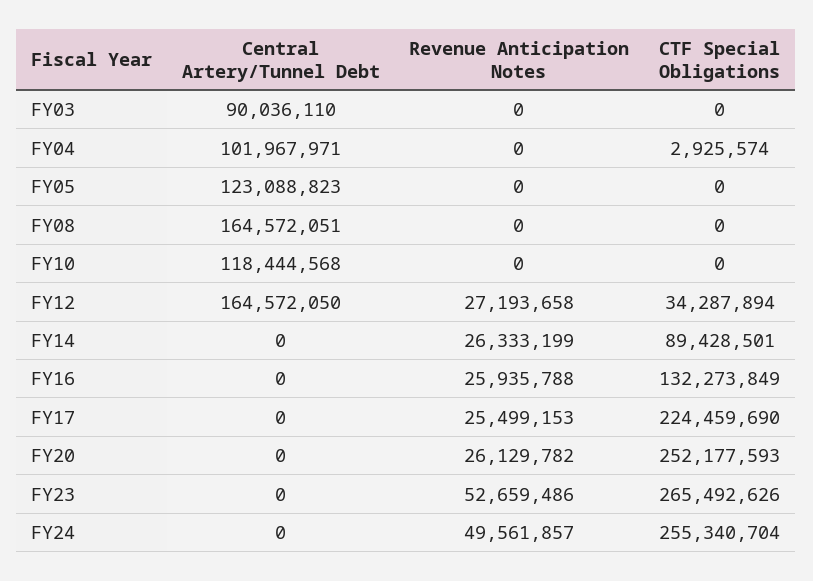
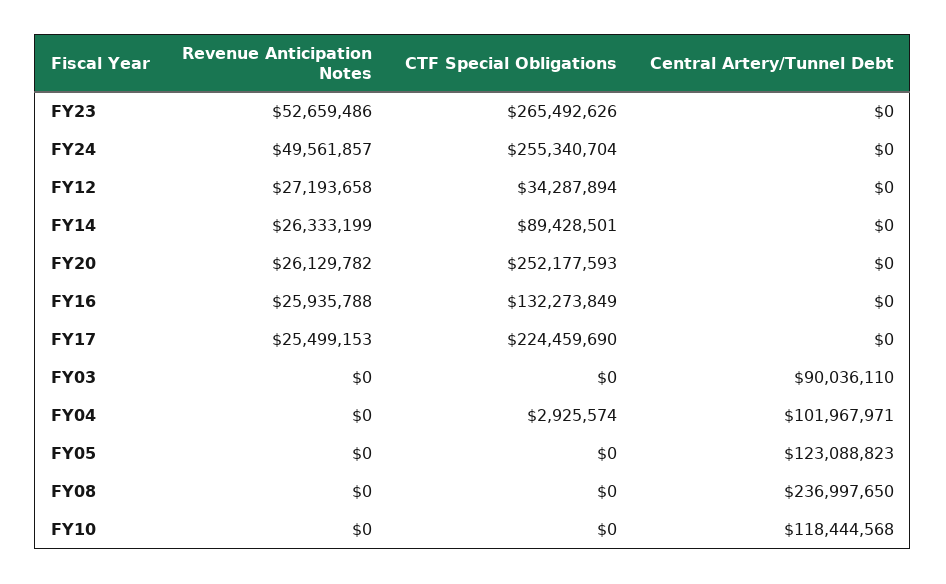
Central Artery/Tunnel Debt, FY08: 164572051 -> 236997650
Central Artery/Tunnel Debt, FY12: 164572050 -> 0

